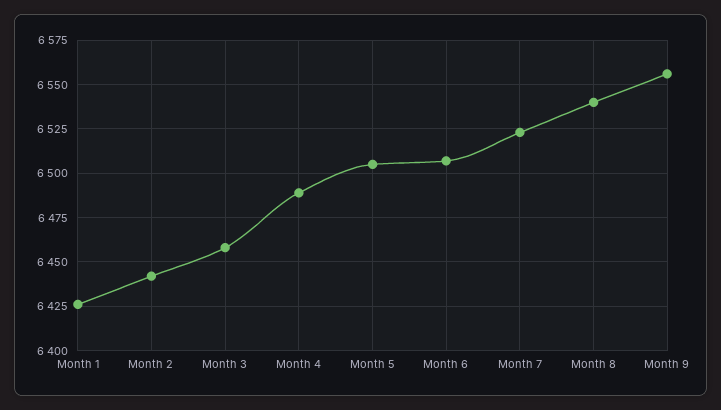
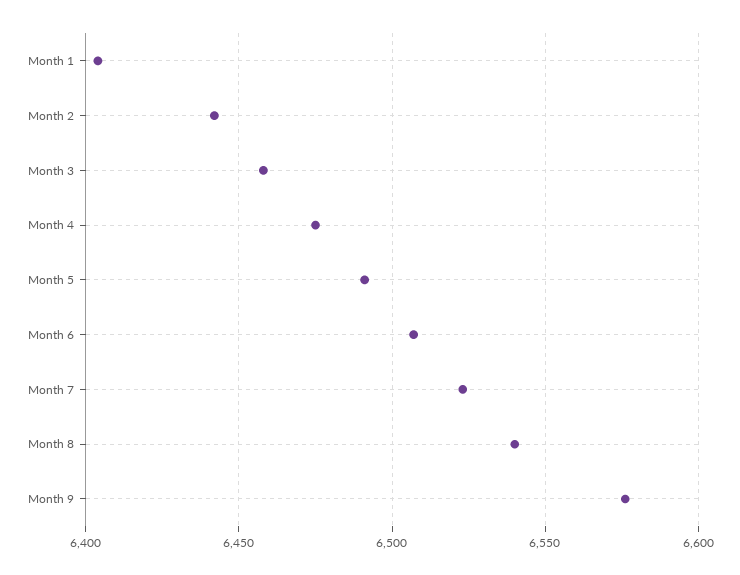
Month 1: 6425 -> 6405
Month 4: 6490 -> 6475
Month 5: 6505 -> 6490
Month 9: 6555 -> 6575

